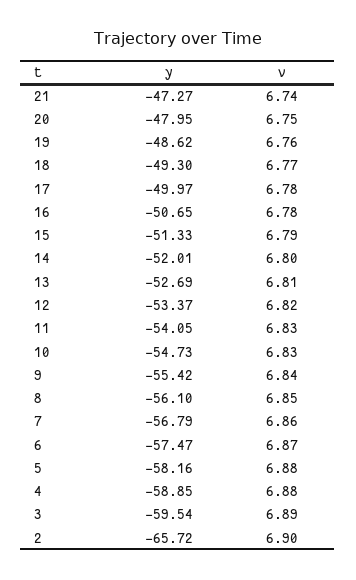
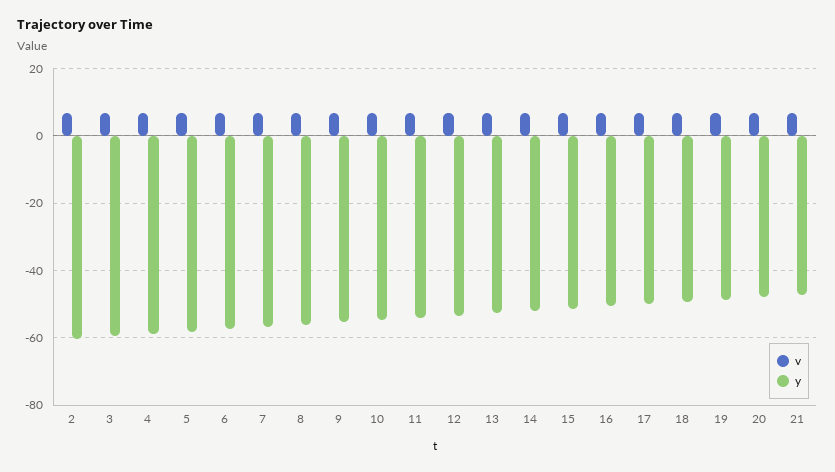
y, 2: -65.72 -> -60

